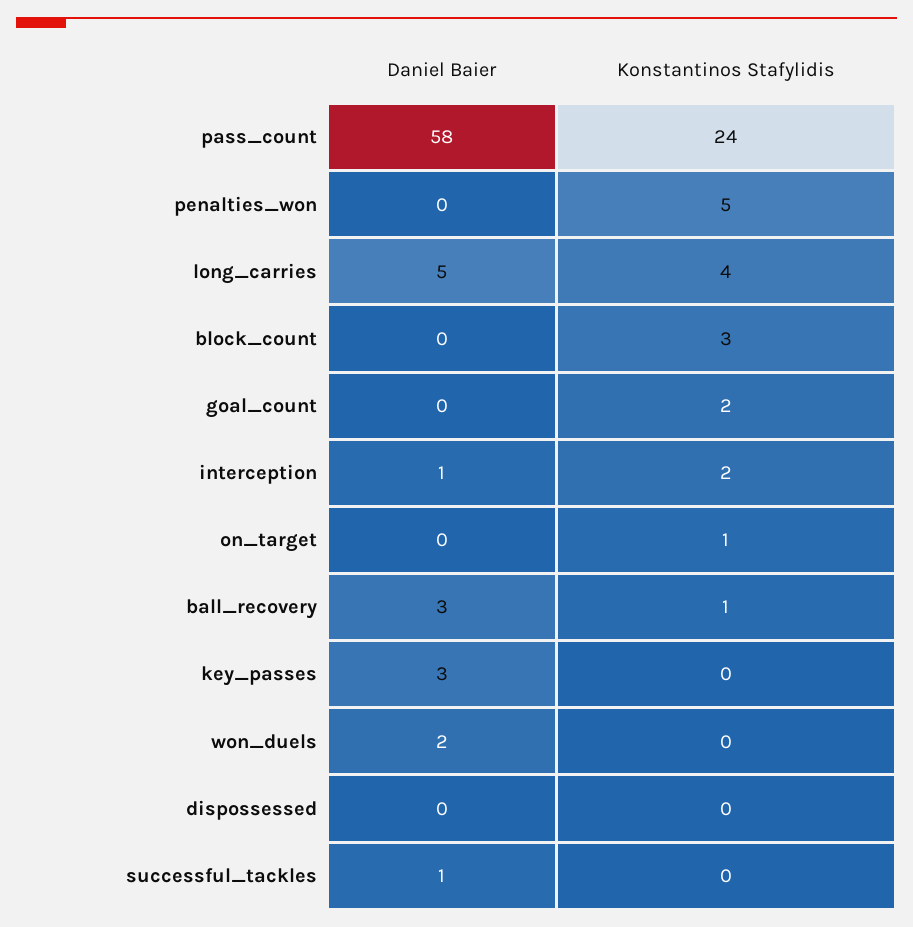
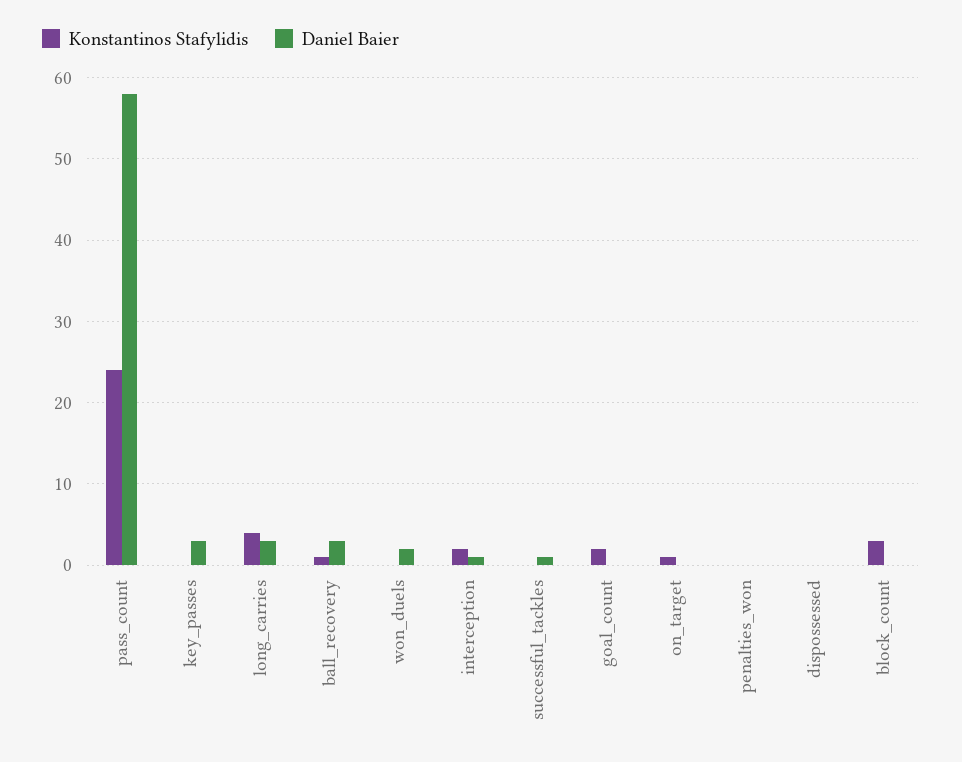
Konstantinos Stafylidis, penalties_won: 5 -> 0
Daniel Baier, long_carries: 5 -> 3

